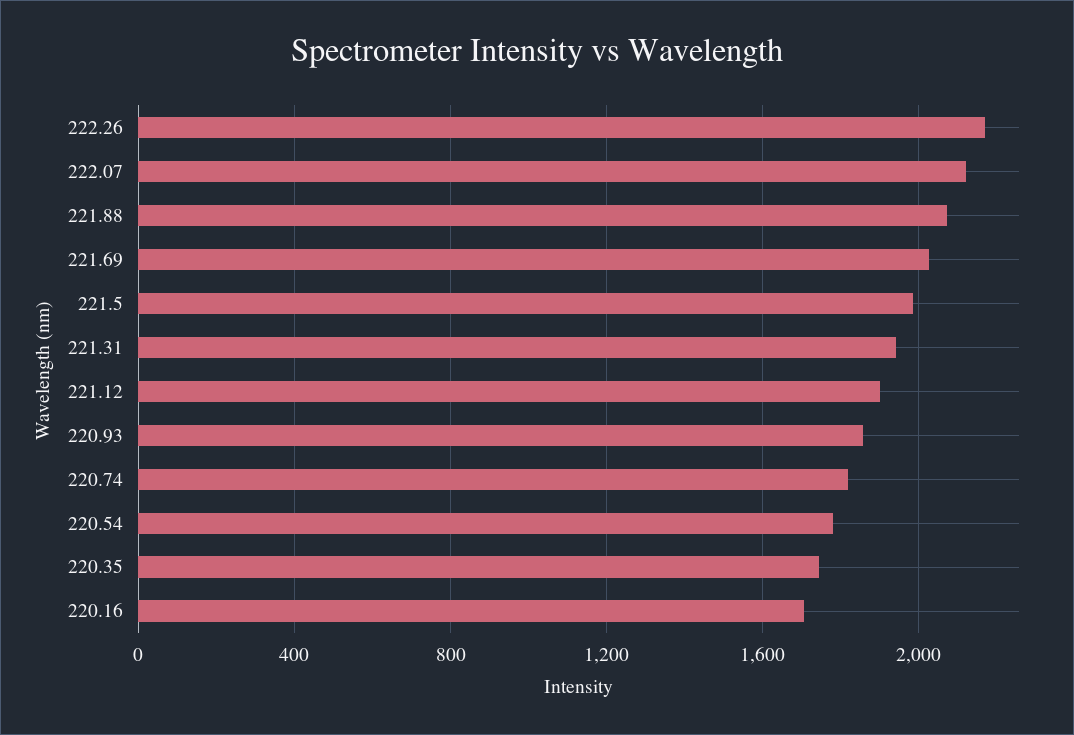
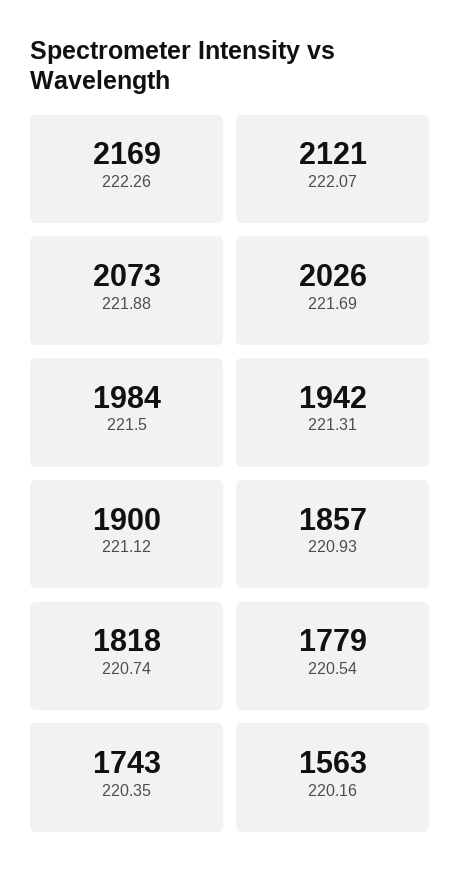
220.16: 1700 -> 1563

